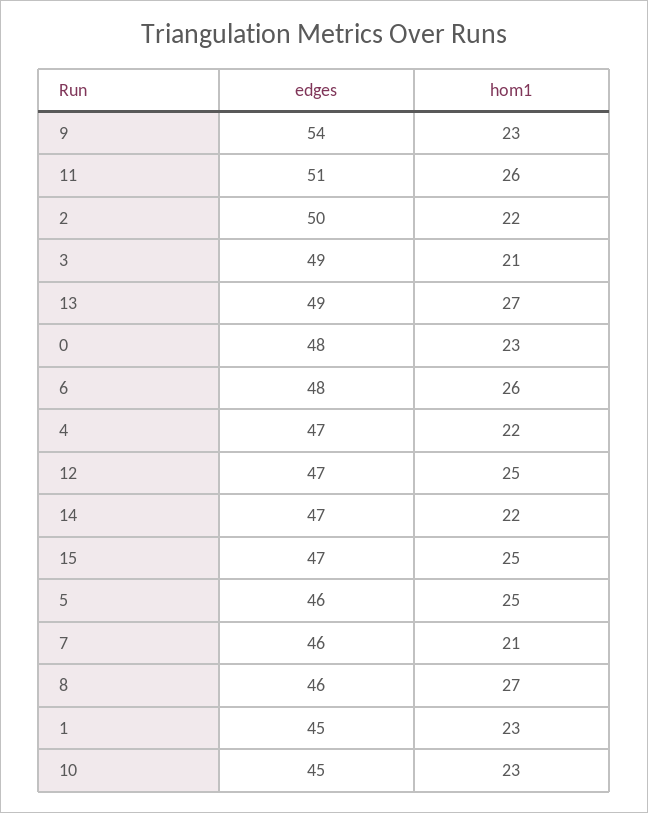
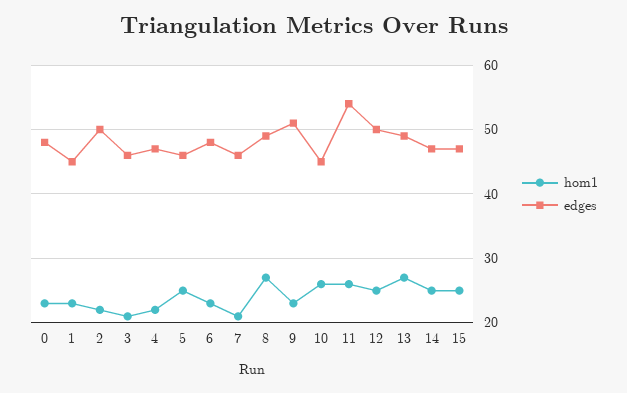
edges, 9: 54 -> 51
edges, 11: 51 -> 54
edges, 3: 49 -> 46
hom1, 6: 26 -> 23
edges, 12: 47 -> 50
hom1, 14: 22 -> 25
edges, 8: 46 -> 49
hom1, 10: 23 -> 26

